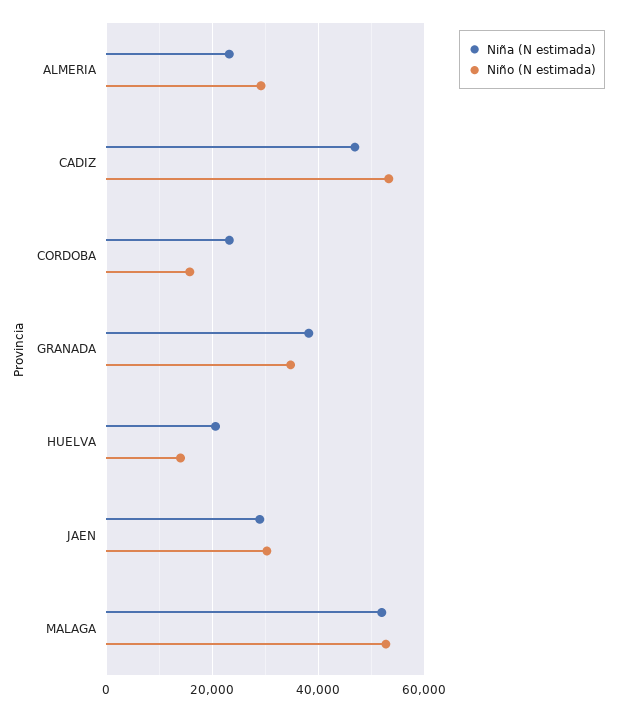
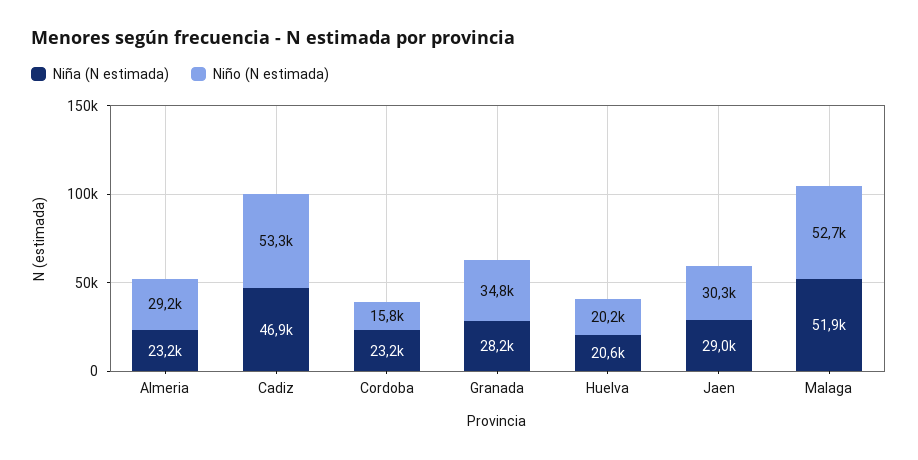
Niña (N estimada), GRANADA: 38000 -> 28200
Niño (N estimada), HUELVA: 14000 -> 20200

